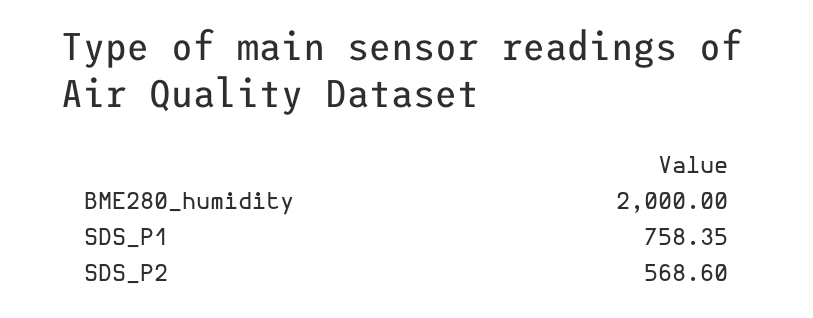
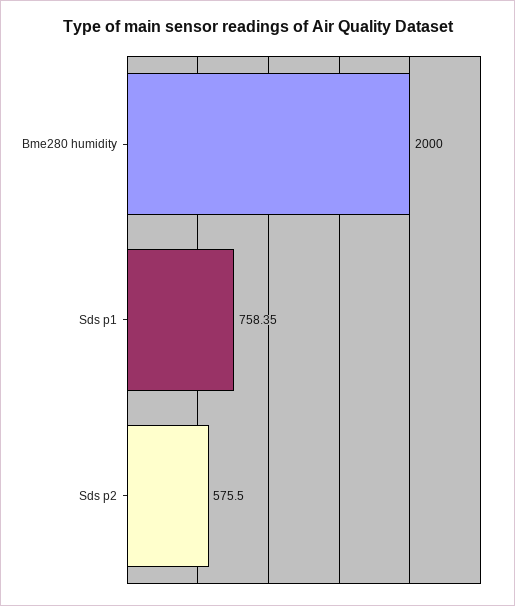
SDS_P2: 568.6 -> 575.5

